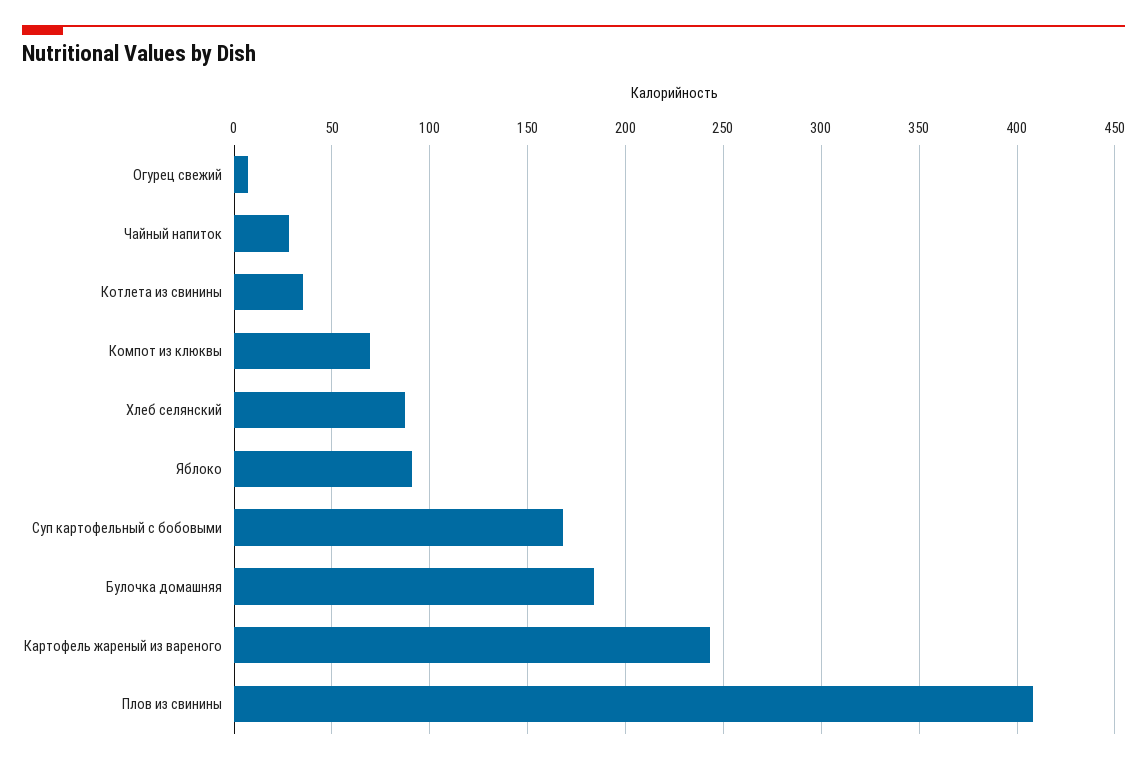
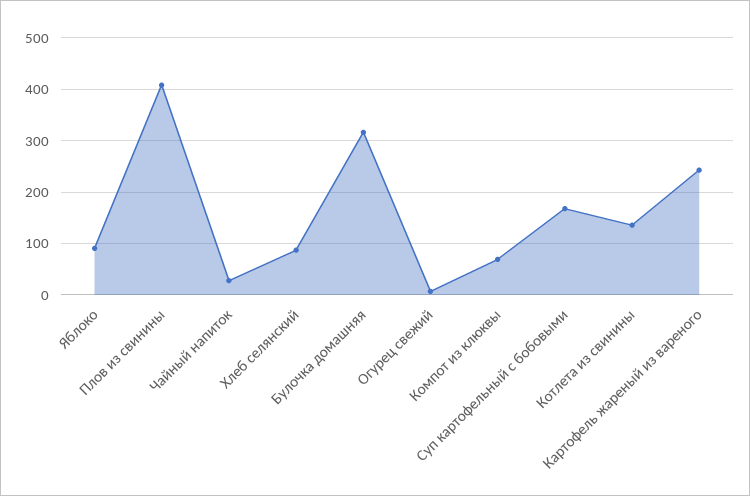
Котлета из свинины: 35 -> 140
Булочка домашняя: 185 -> 320

